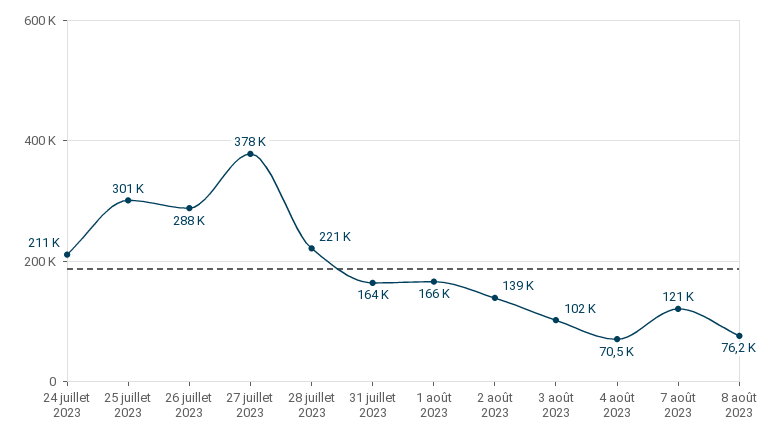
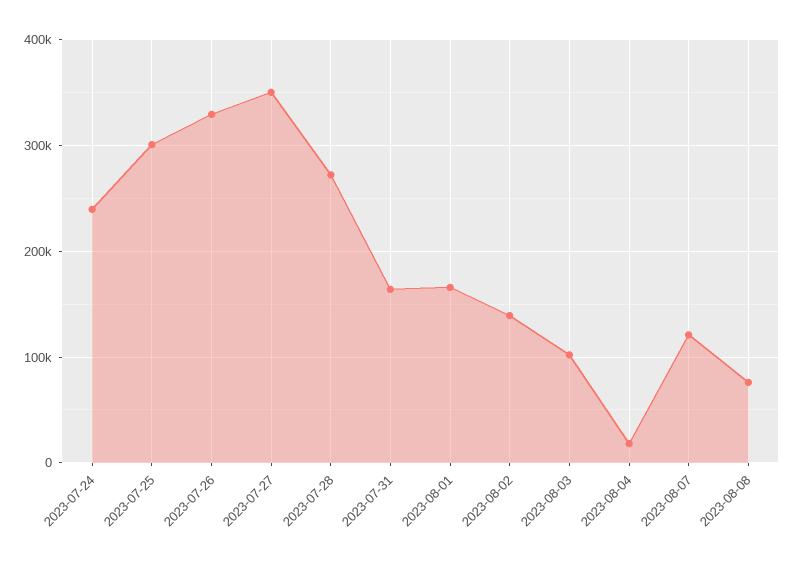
24 juillet 2023: 211000 -> 240000
26 juillet 2023: 288000 -> 330000
27 juillet 2023: 378000 -> 350000
28 juillet 2023: 221000 -> 270000
4 août 2023: 70500 -> 20000

